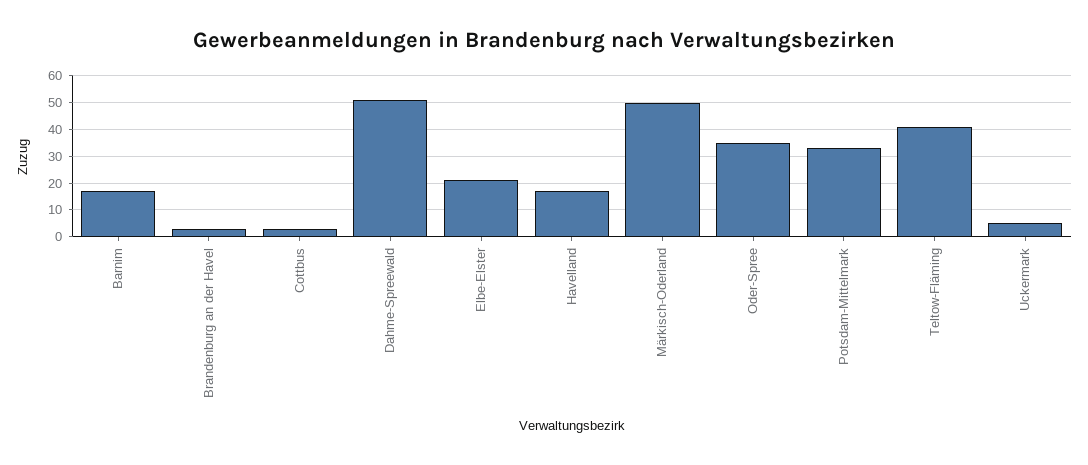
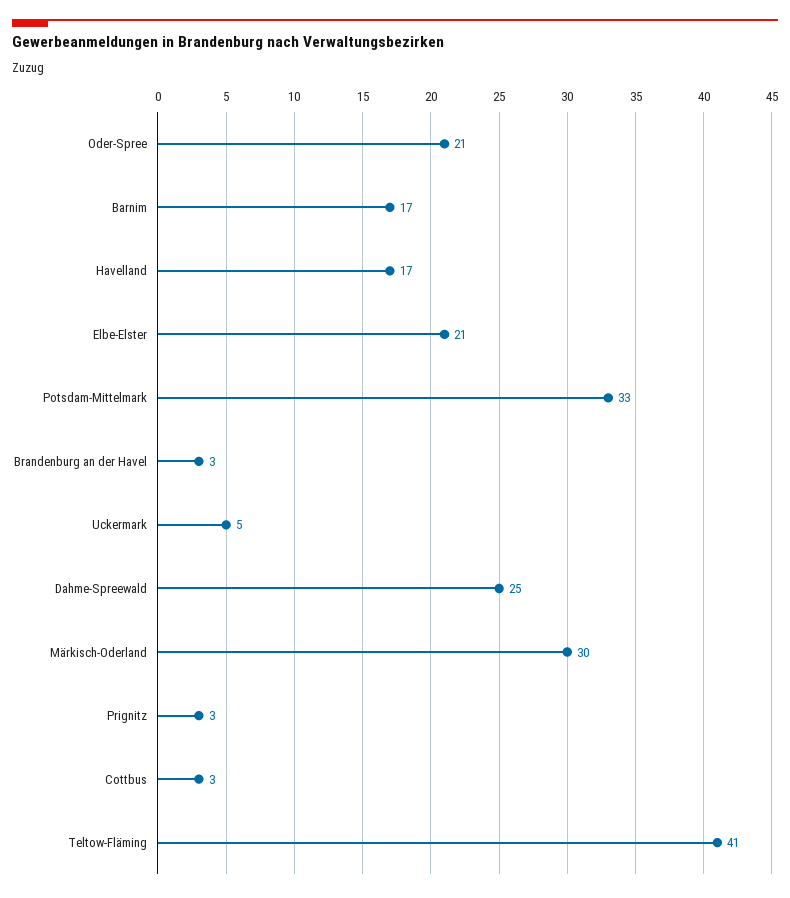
Dahme-Spreewald: 50 -> 25
Märkisch-Oderland: 50 -> 30
Oder-Spree: 35 -> 21
Prignitz: none -> 3

